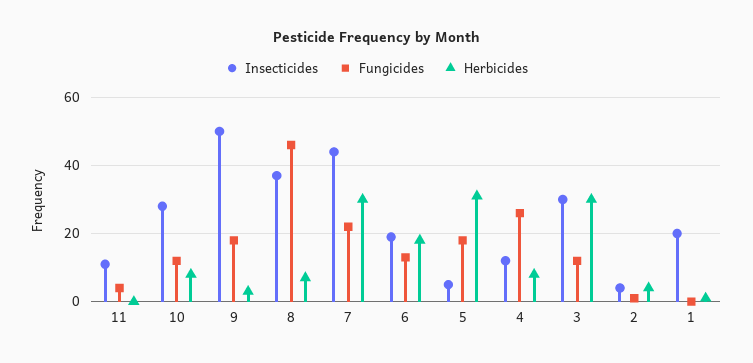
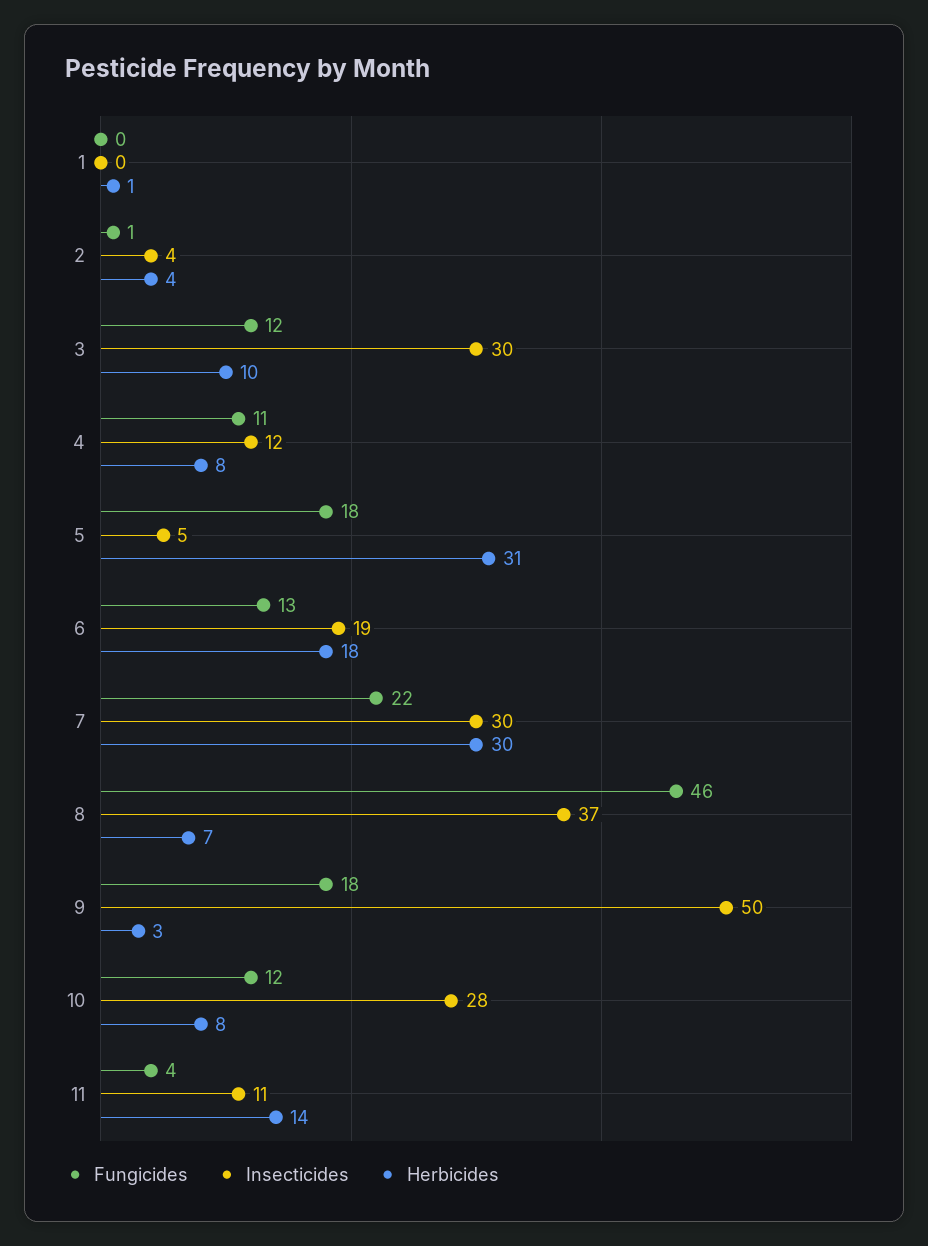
Herbicides, 11: 0 -> 14
Insecticides, 7: 45 -> 30
Fungicides, 4: 25 -> 11
Herbicides, 3: 30 -> 10
Insecticides, 1: 20 -> 0

